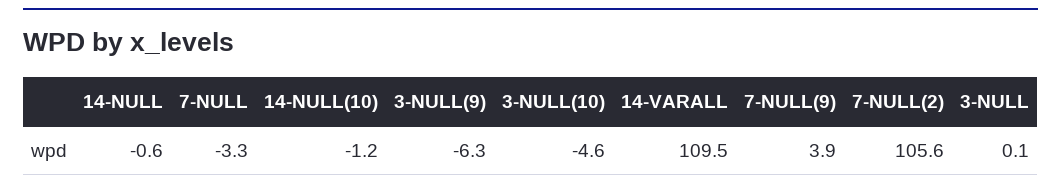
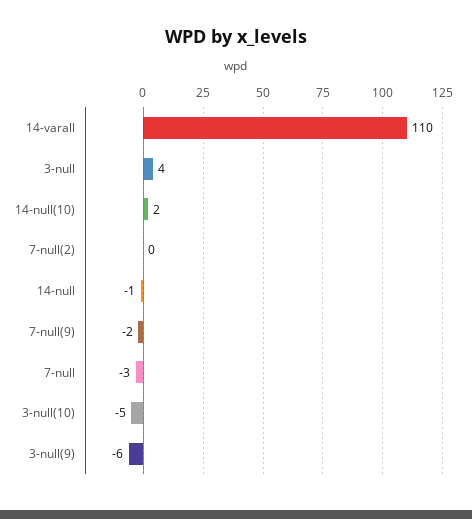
14-NULL(10): -1.2 -> 2
7-NULL(9): 3.9 -> -2
7-NULL(2): 105.6 -> 0
3-NULL: 0.1 -> 4

